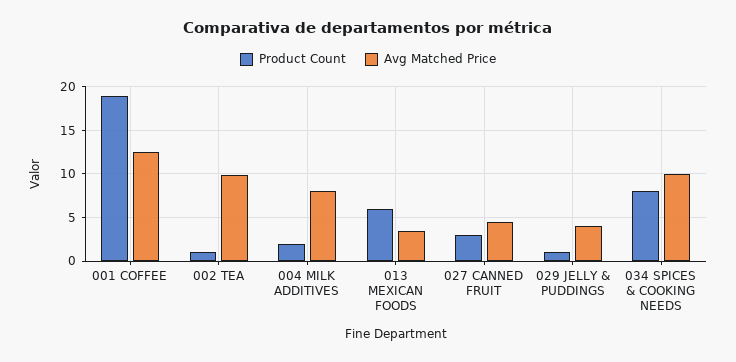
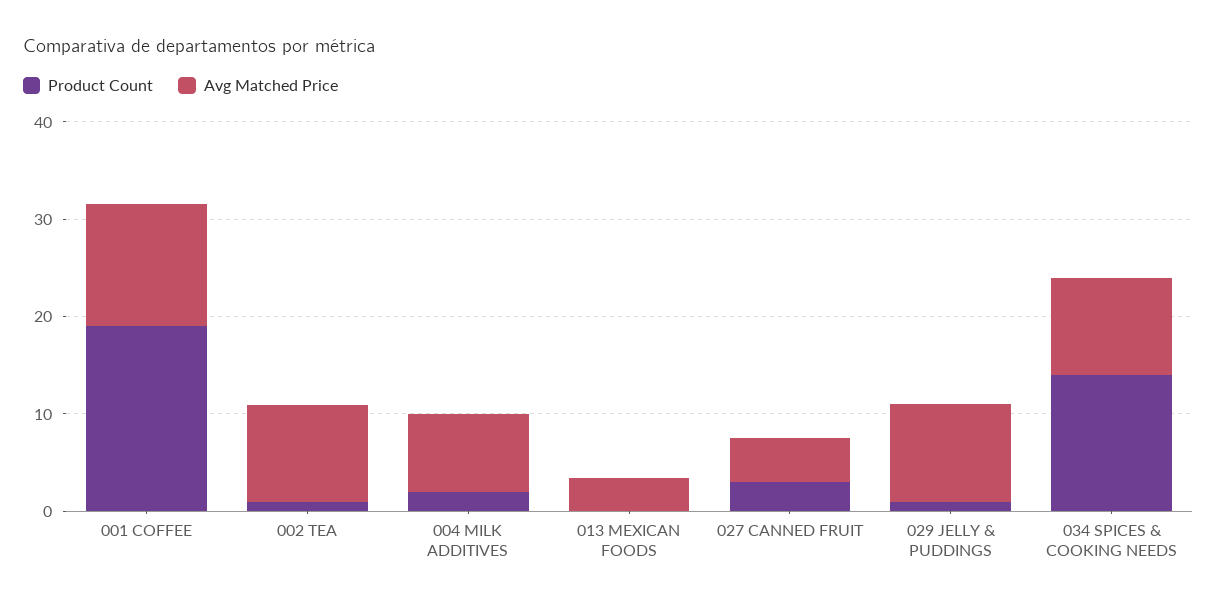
Product Count, 013 MEXICAN FOODS: 6 -> 0
Avg Matched Price, 029 JELLY & PUDDINGS: 4 -> 10
Product Count, 034 SPICES & COOKING NEEDS: 8 -> 14

